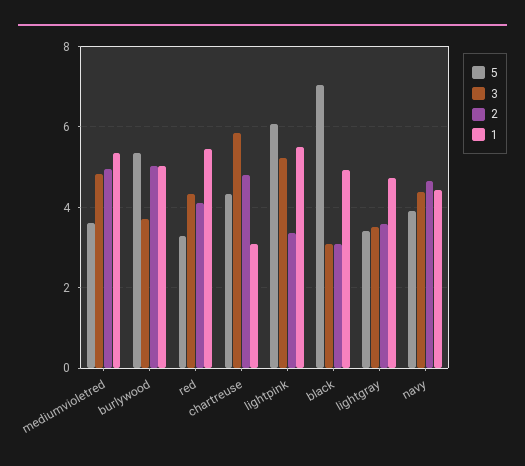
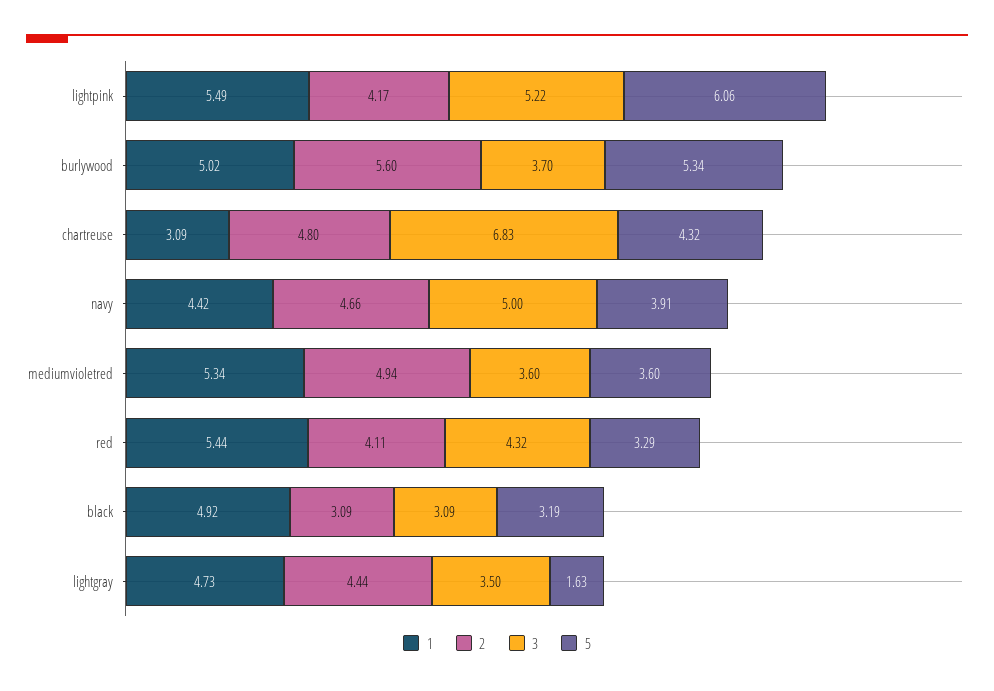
3, mediumvioletred: 4.8 -> 3.6
2, burlywood: 5 -> 5.6
3, chartreuse: 5.8 -> 6.83
2, lightpink: 3.4 -> 4.17
5, black: 7 -> 3.19
5, lightgray: 3.4 -> 1.63
2, lightgray: 3.6 -> 4.44
3, navy: 4.4 -> 5

